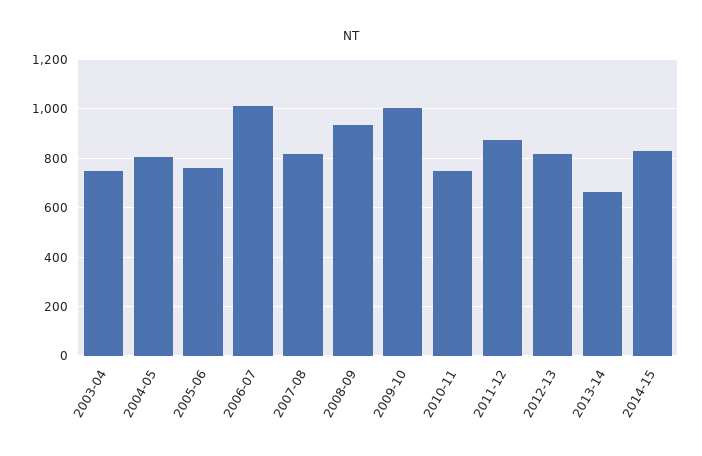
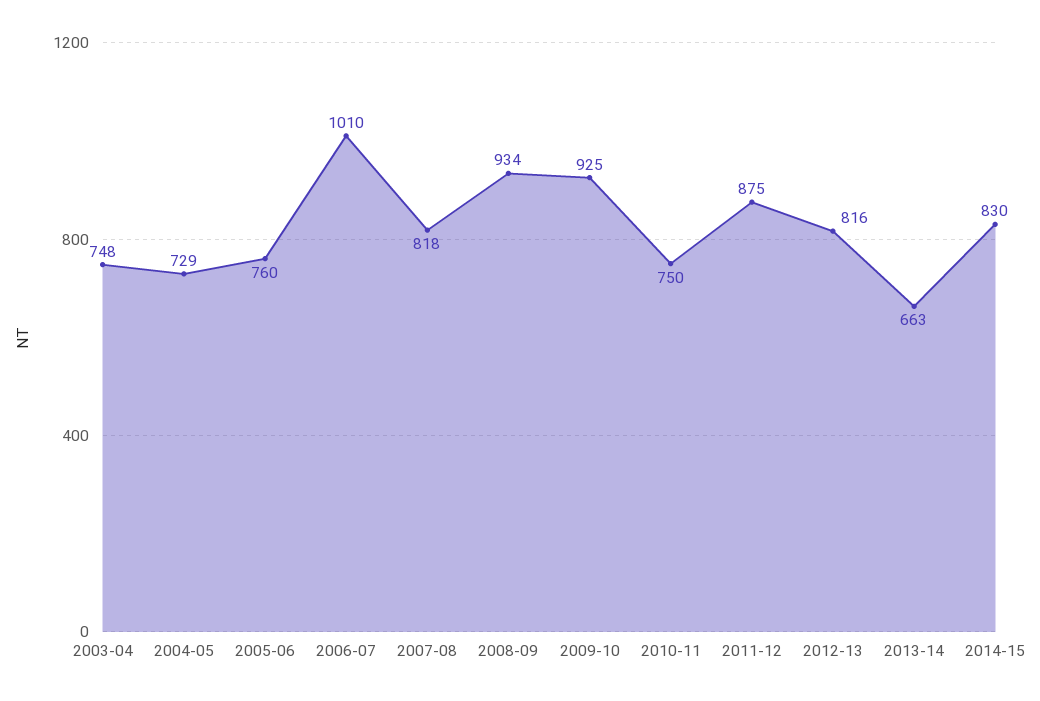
2004-05: 800 -> 729
2009-10: 1000 -> 925

